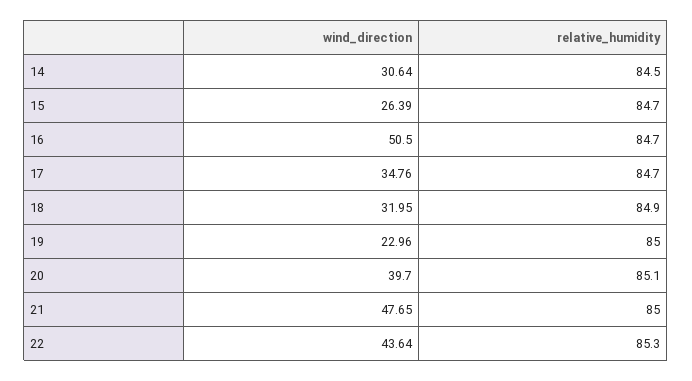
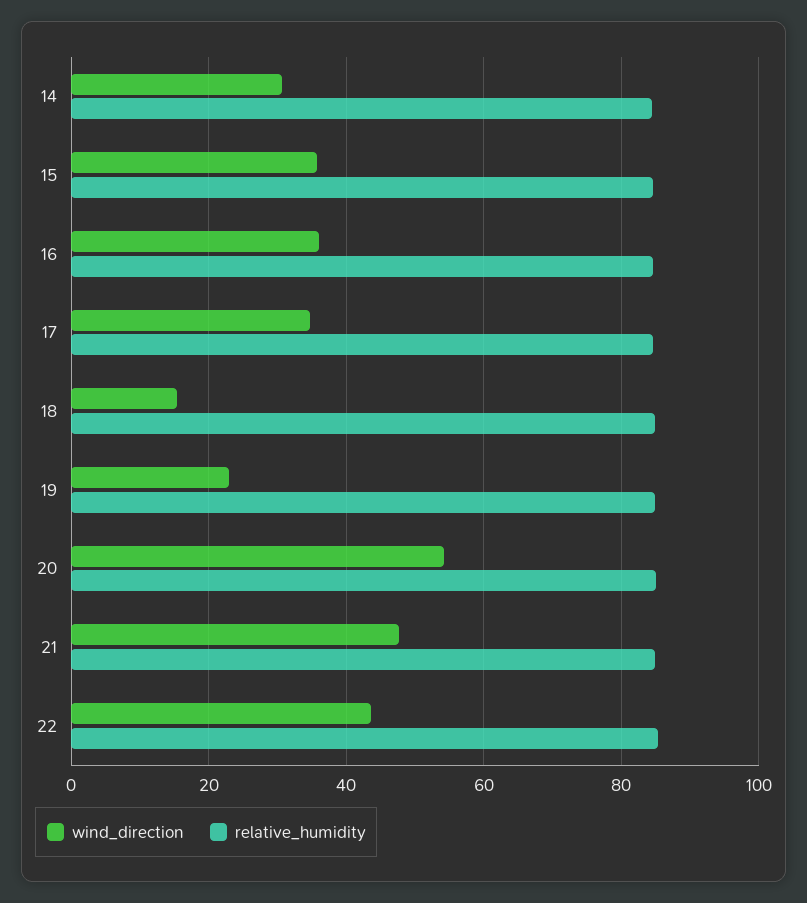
wind_direction, 15: 26.39 -> 36
wind_direction, 16: 50.5 -> 36
wind_direction, 18: 31.95 -> 16
wind_direction, 20: 39.7 -> 54

